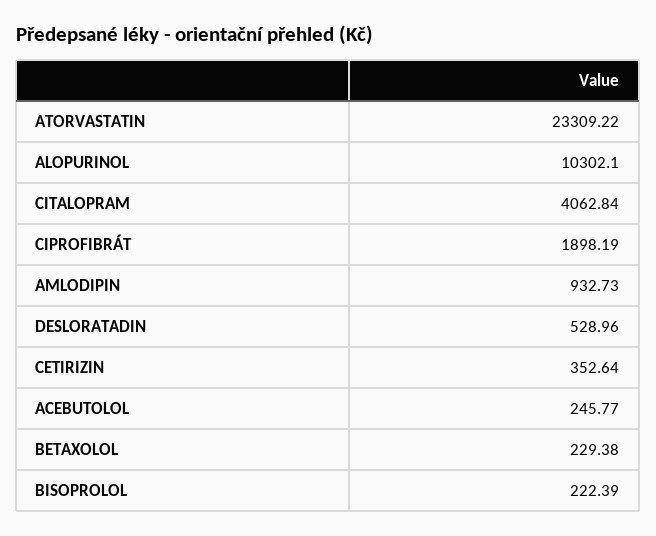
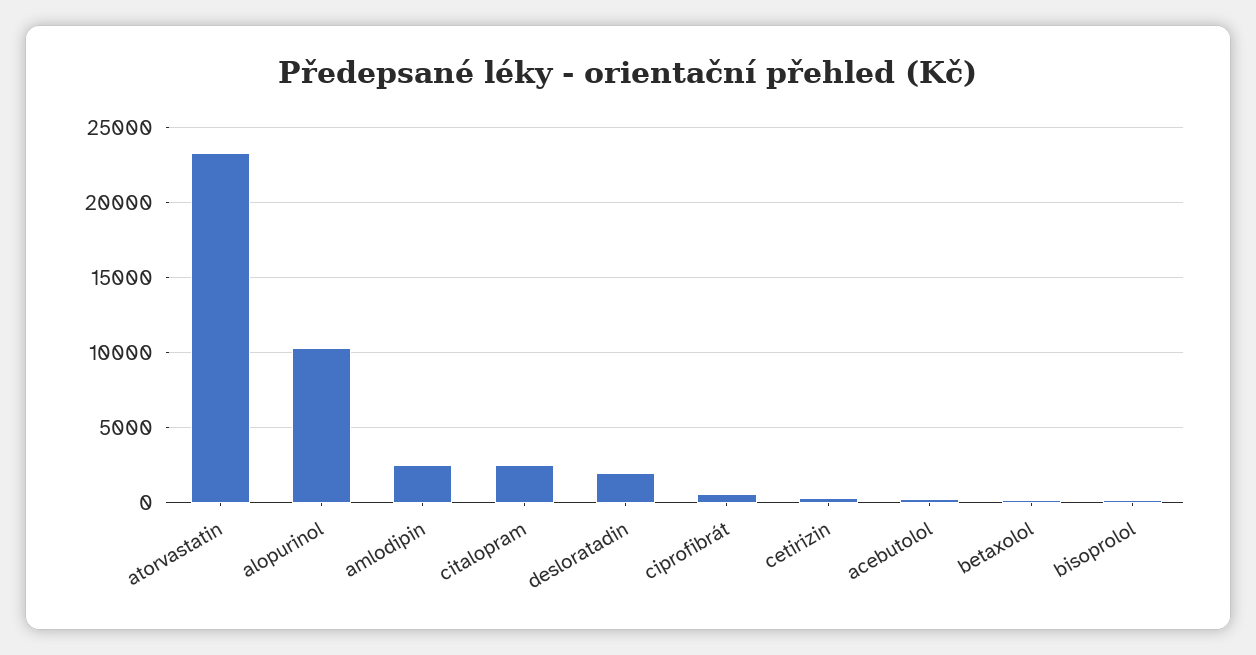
CITALOPRAM: 4062.84 -> 2500
CIPROFIBRÁT: 1898.19 -> 500
AMLODIPIN: 932.73 -> 2500
DESLORATADIN: 528.96 -> 2000

